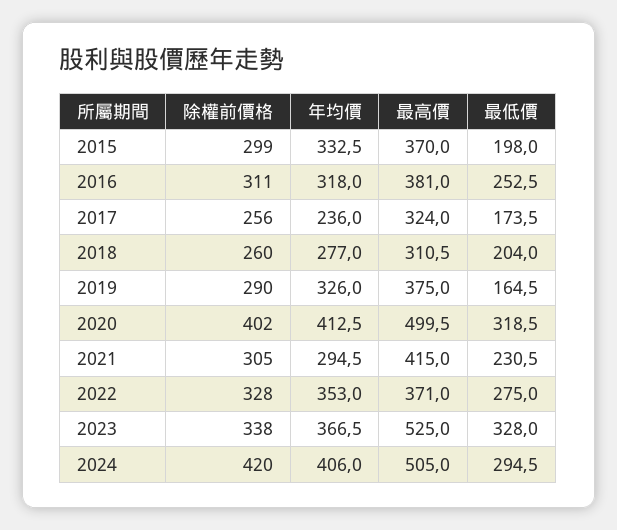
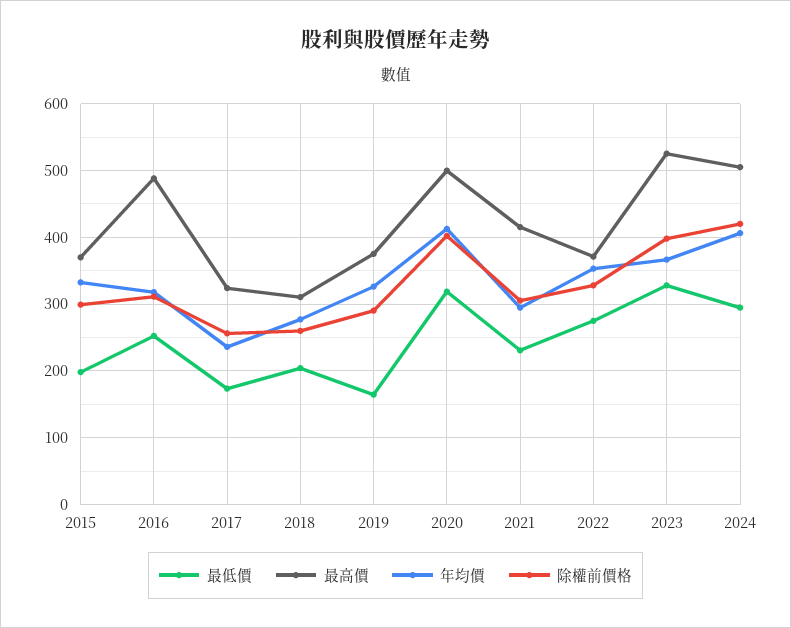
最高價, 2016: 381 -> 490
除權前價格, 2023: 338 -> 400

